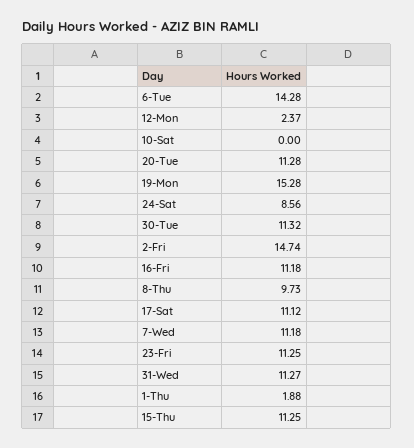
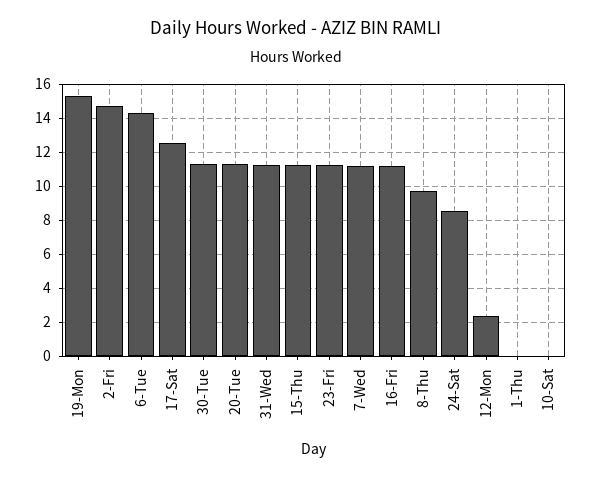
17-Sat: 11.12 -> 12.5
1-Thu: 1.88 -> 0

